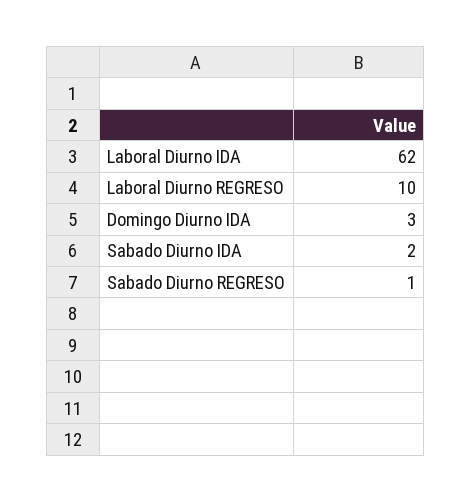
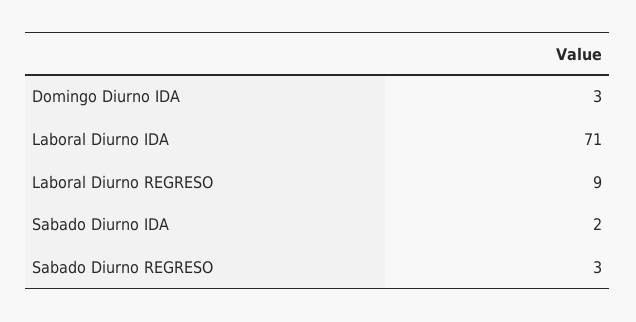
Laboral Diurno IDA: 62 -> 71
Laboral Diurno REGRESO: 10 -> 9
Sabado Diurno REGRESO: 1 -> 3

